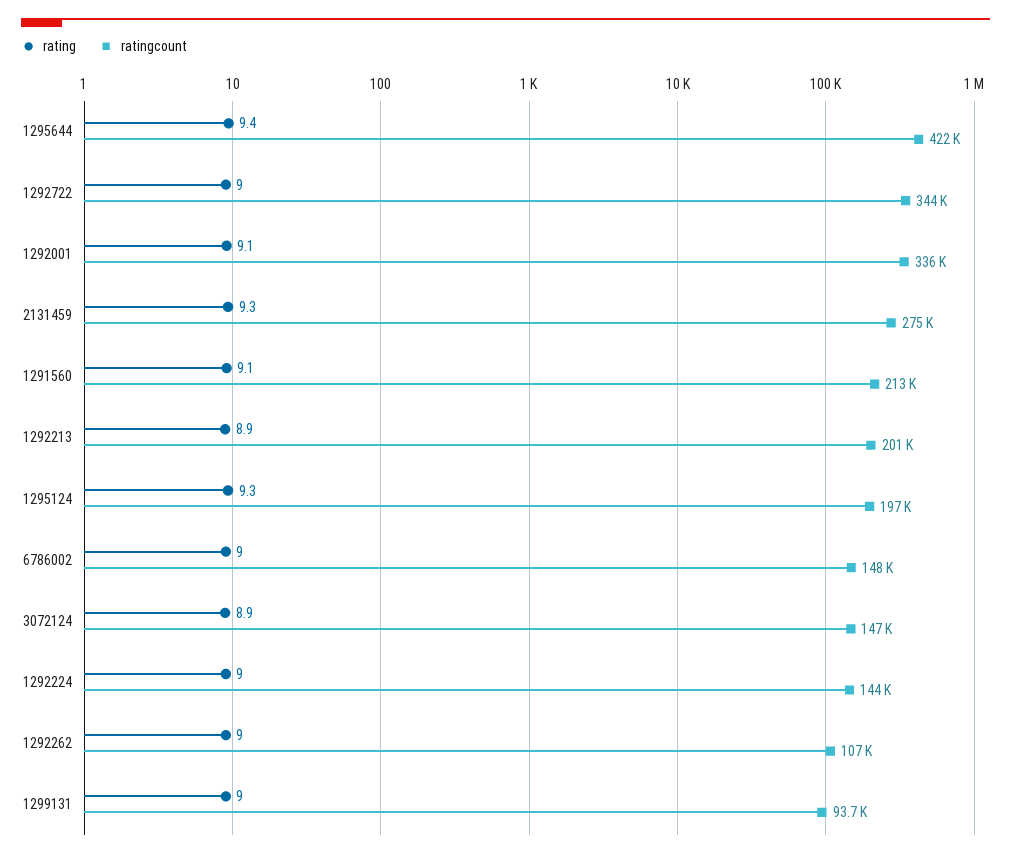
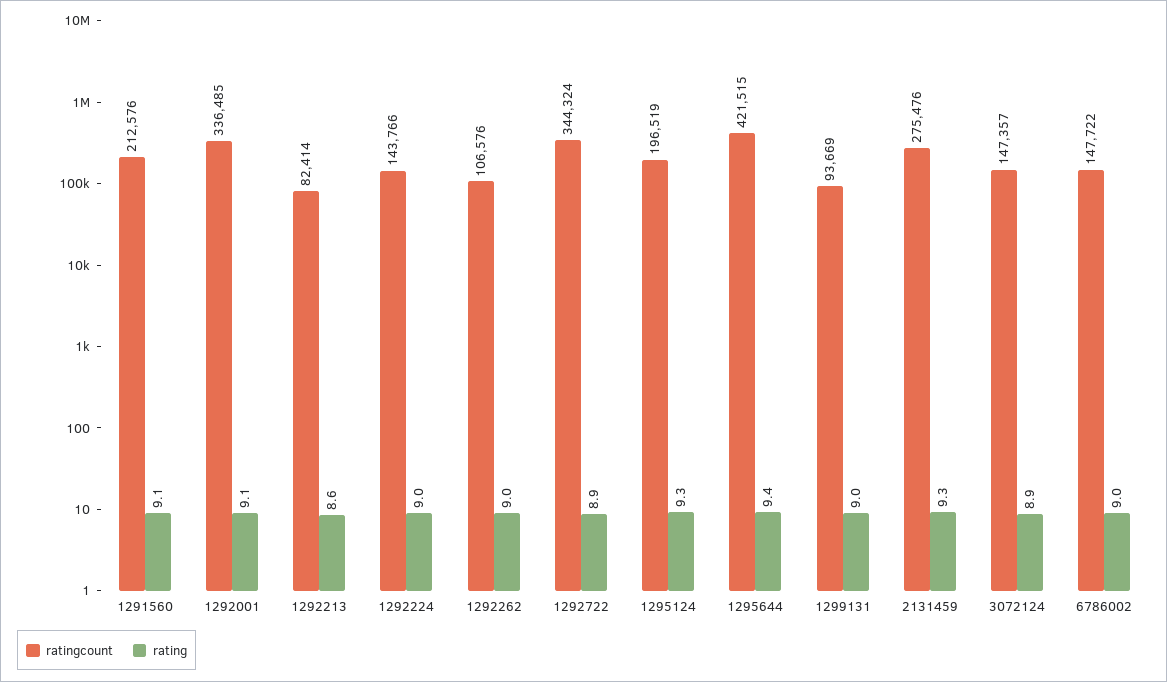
rating, 1292722: 9 -> 8.9
rating, 1292213: 8.9 -> 8.6
ratingcount, 1292213: 201000 -> 82414

